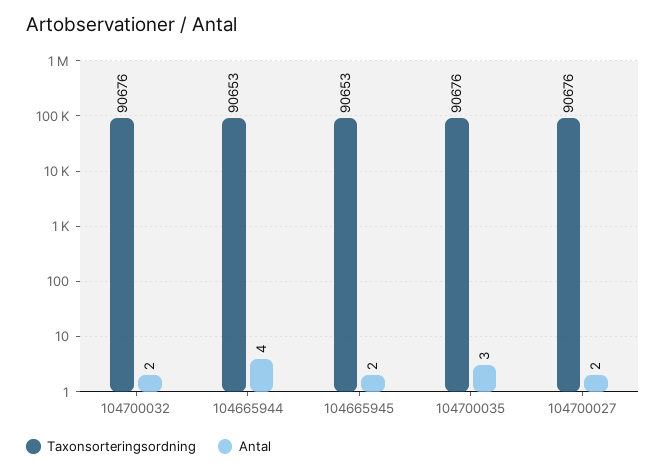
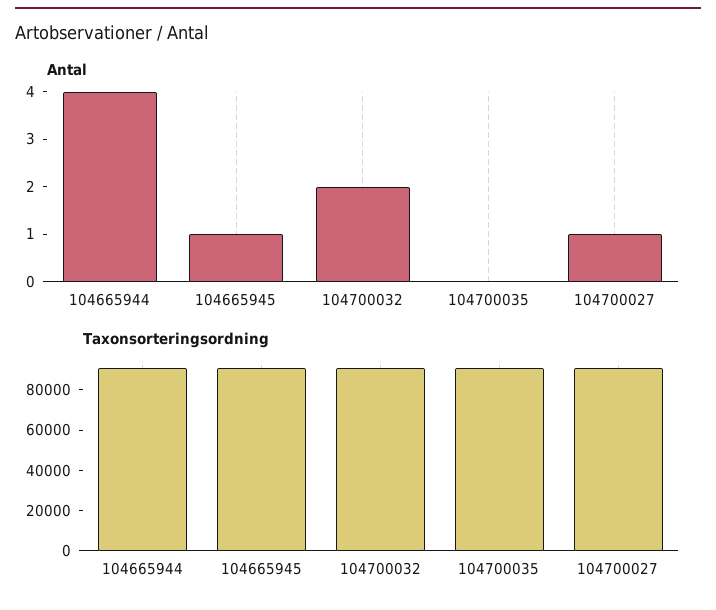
Antal, 104665945: 2 -> 1
Antal, 104700035: 3 -> 0
Antal, 104700027: 2 -> 1

